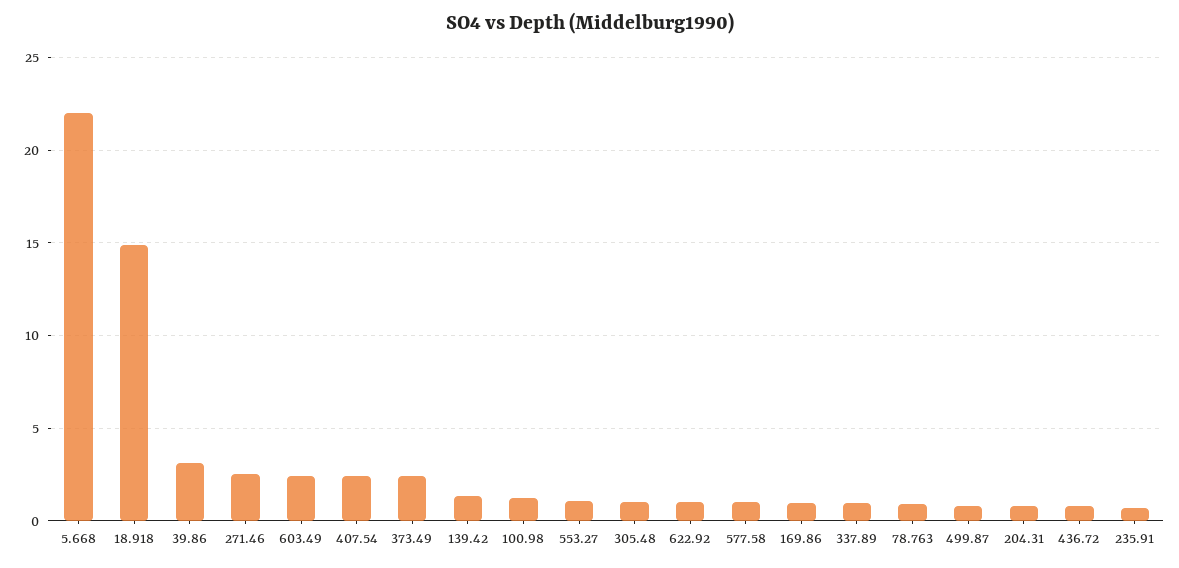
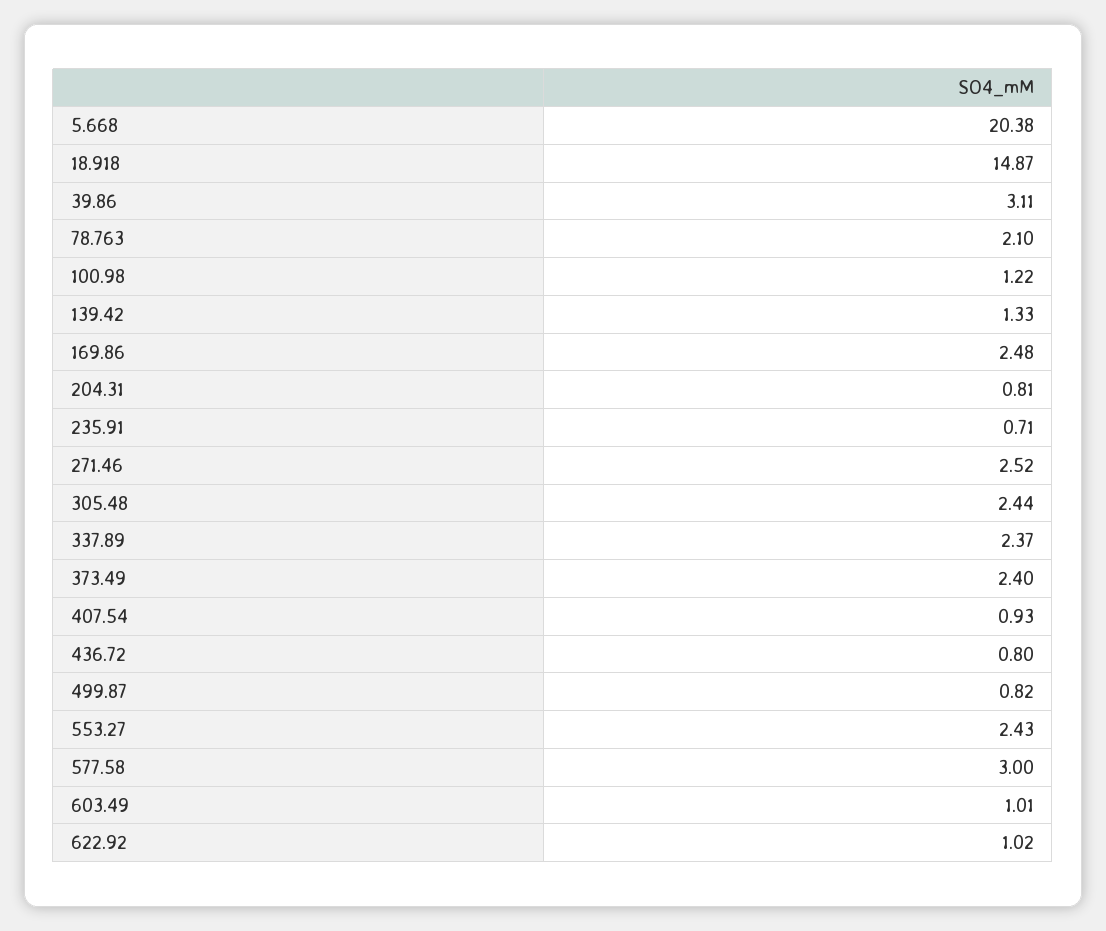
5.668: 22 -> 20.38
603.49: 2.5 -> 1.01
407.54: 2.5 -> 0.93
553.27: 1 -> 2.43
305.48: 1 -> 2.44
577.58: 1 -> 3
169.86: 1 -> 2.48
337.89: 1 -> 2.37
78.763: 1 -> 2.1

